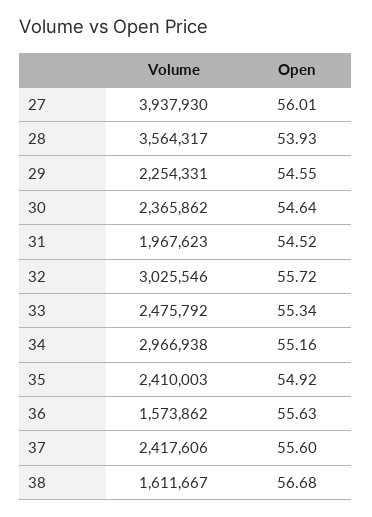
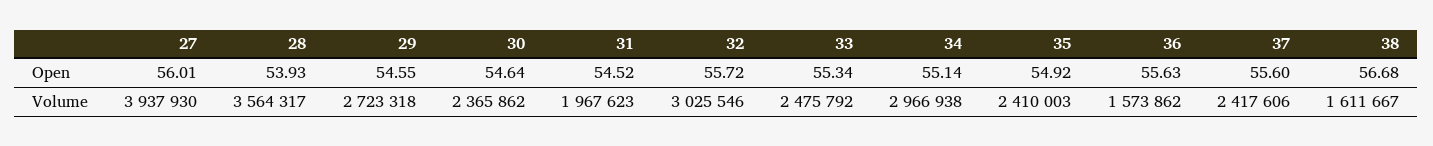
Volume, 29: 2254331 -> 2723318
Open, 34: 55.16 -> 55.14

